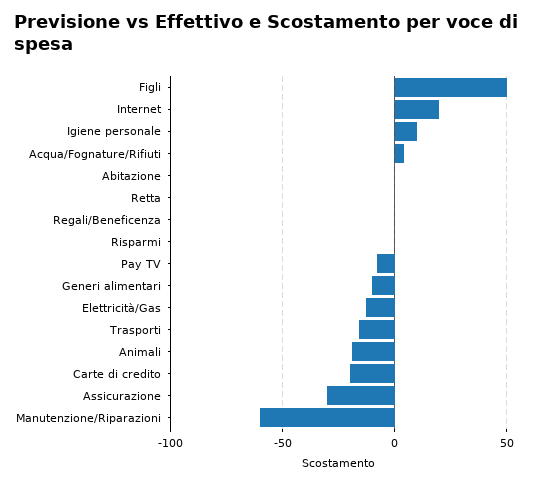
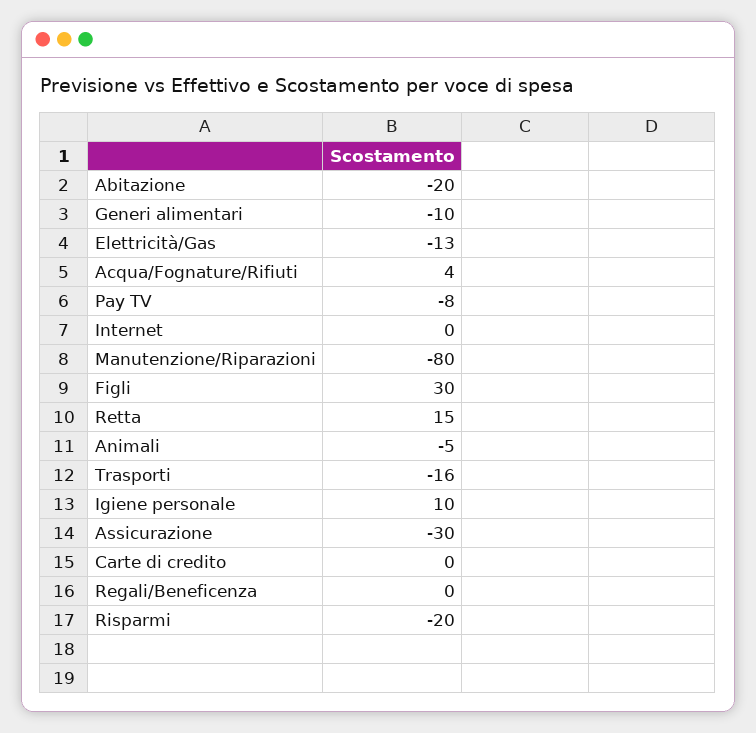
Figli: 50 -> 30
Internet: 20 -> 0
Abitazione: 0 -> -20
Retta: 0 -> 15
Risparmi: 0 -> -20
Animali: -20 -> -5
Carte di credito: -20 -> 0
Manutenzione/Riparazioni: -60 -> -80

